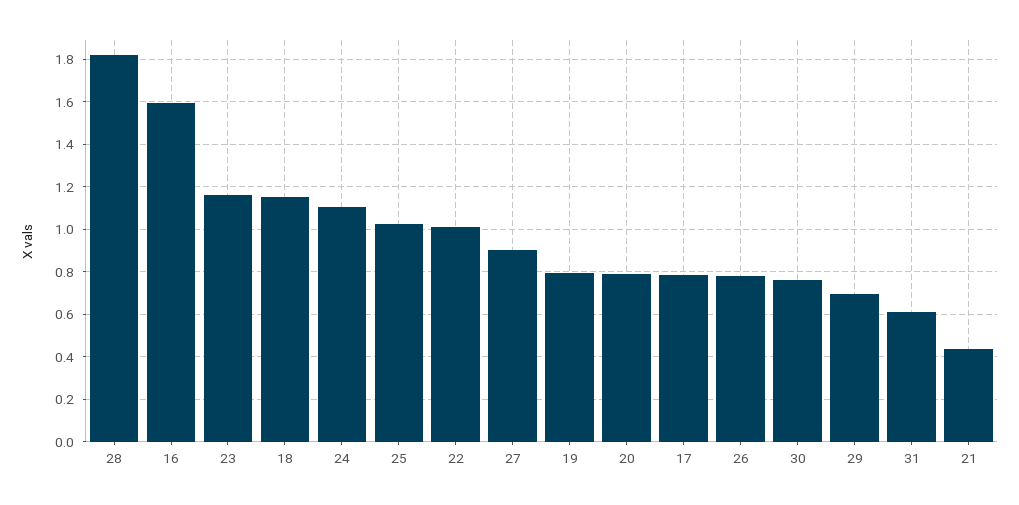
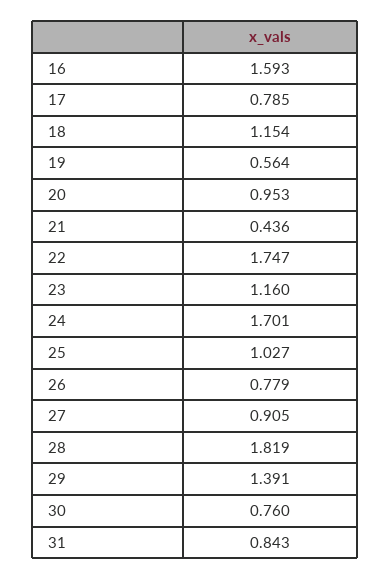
24: 1.1 -> 1.701
22: 1 -> 1.747
19: 0.8 -> 0.564
20: 0.8 -> 0.953
29: 0.7 -> 1.391
31: 0.6 -> 0.843

